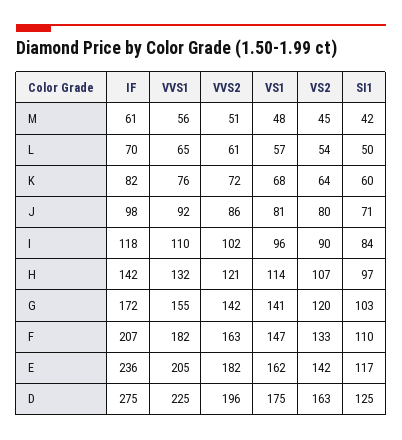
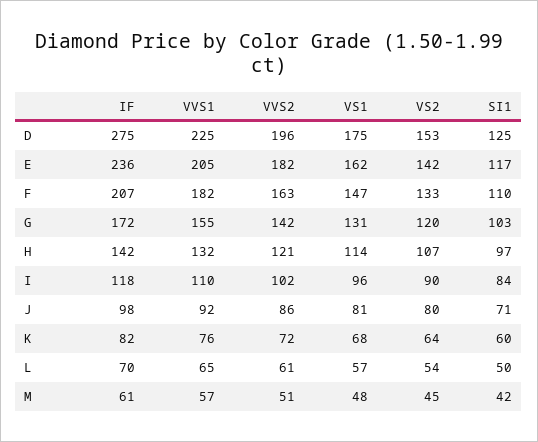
VVS1, M: 56 -> 57
VS1, G: 141 -> 131
VS2, D: 163 -> 153

